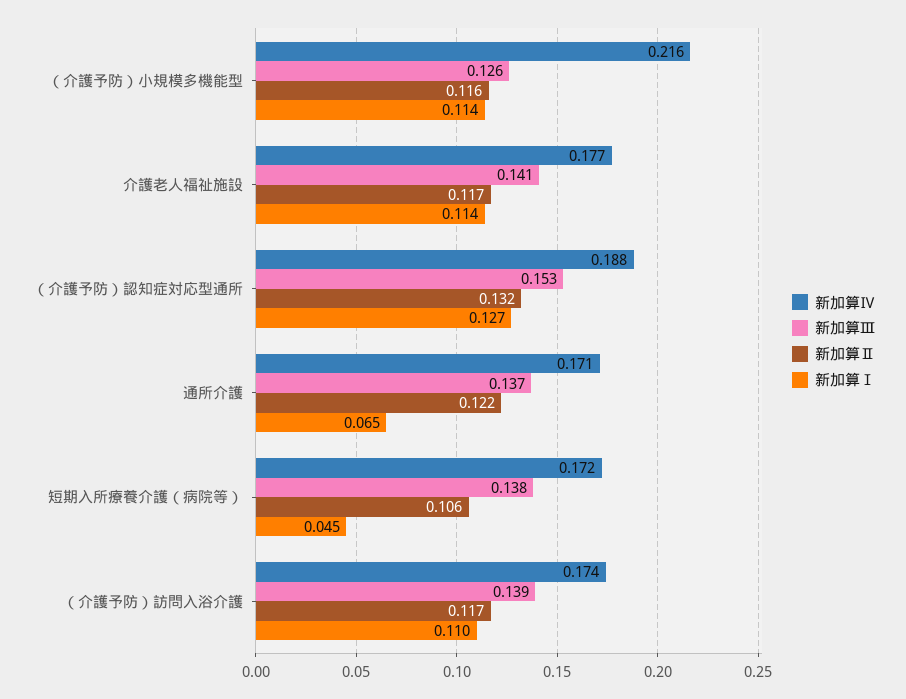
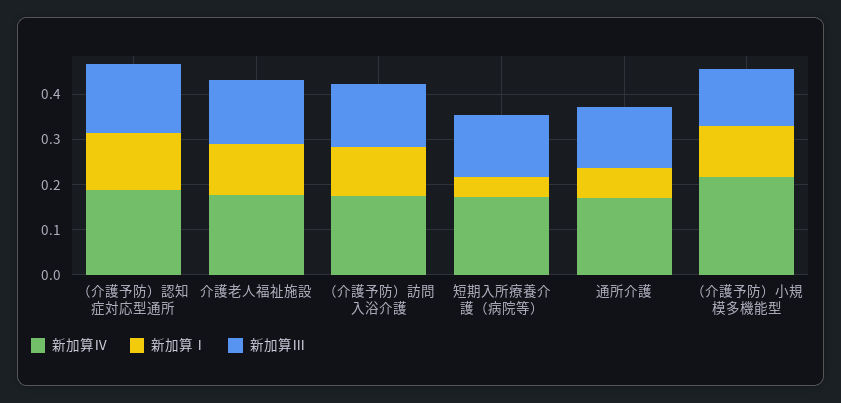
新加算Ⅱ, （介護予防）小規模多機能型: 0.116 -> none
新加算Ⅱ, 介護老人福祉施設: 0.117 -> none
新加算Ⅱ, （介護予防）認知症対応型通所: 0.132 -> none
新加算Ⅱ, 通所介護: 0.122 -> none
新加算Ⅱ, 短期入所療養介護（病院等）: 0.106 -> none
新加算Ⅱ, （介護予防）訪問入浴介護: 0.117 -> none

